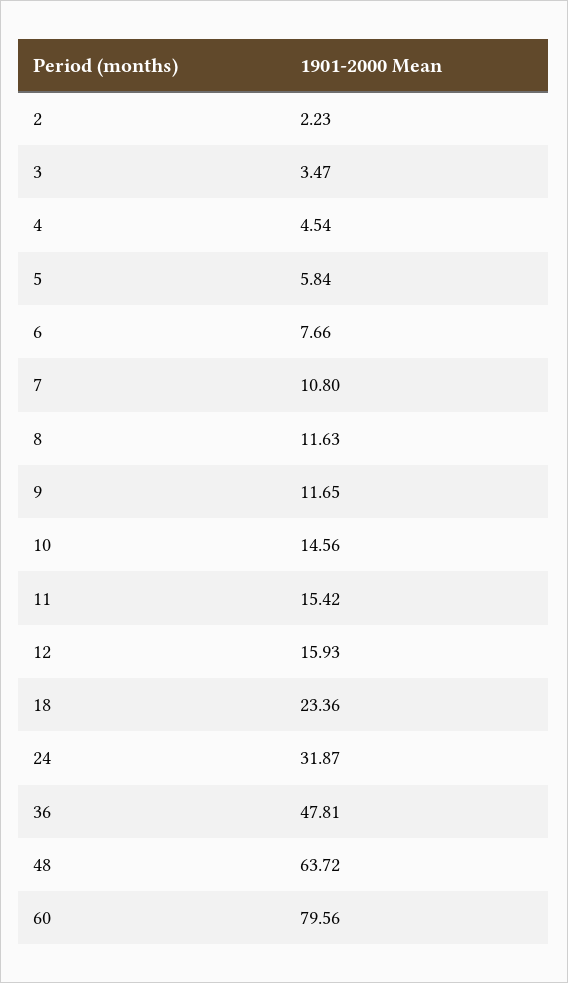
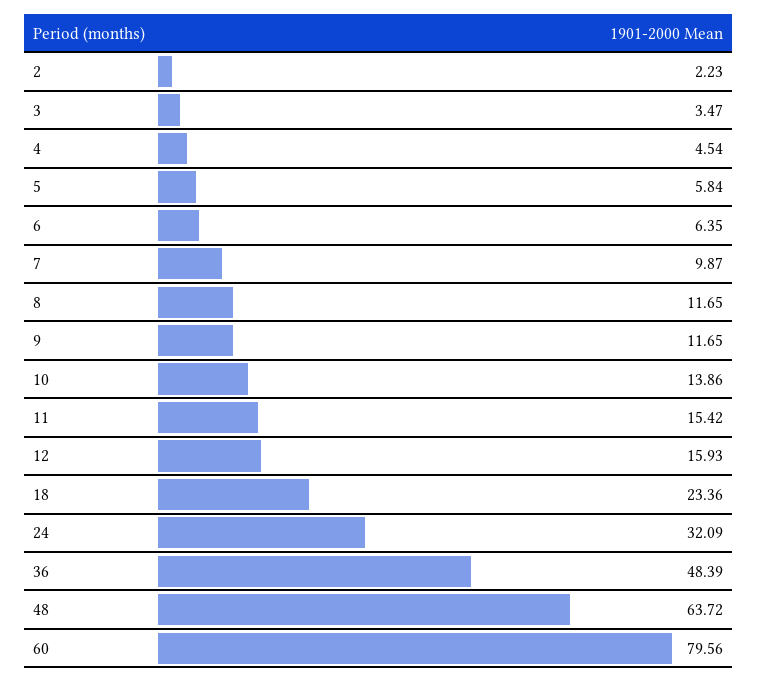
6: 7.66 -> 6.35
7: 10.8 -> 9.87
8: 11.63 -> 11.65
10: 14.56 -> 13.86
24: 31.87 -> 32.09
36: 47.81 -> 48.39

